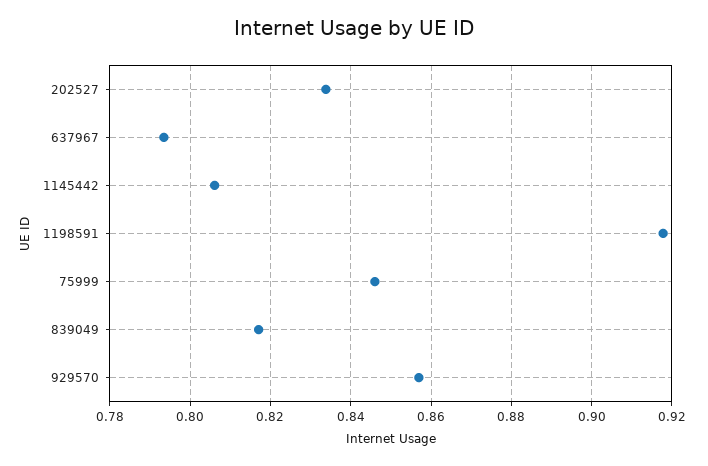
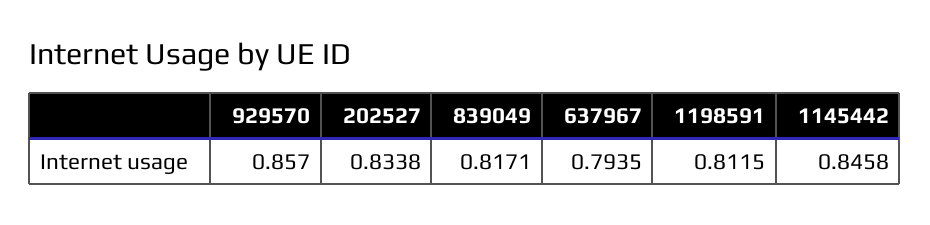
1145442: 0.806 -> 0.8458
1198591: 0.918 -> 0.8115
75999: 0.846 -> none

